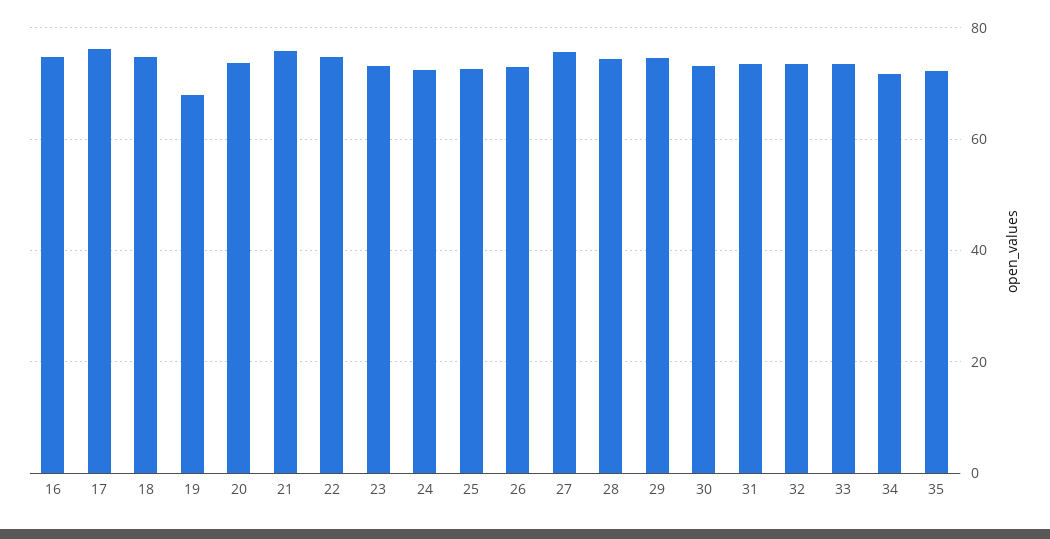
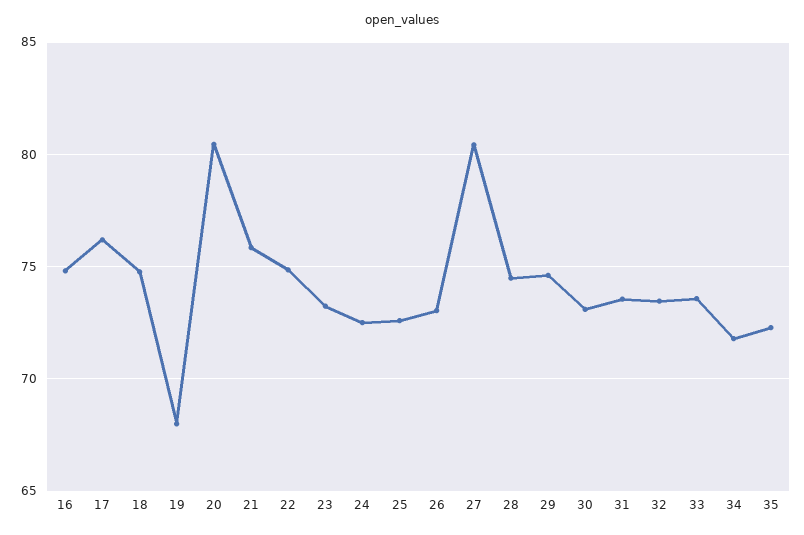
20: 74 -> 80.5
27: 76 -> 80.5

